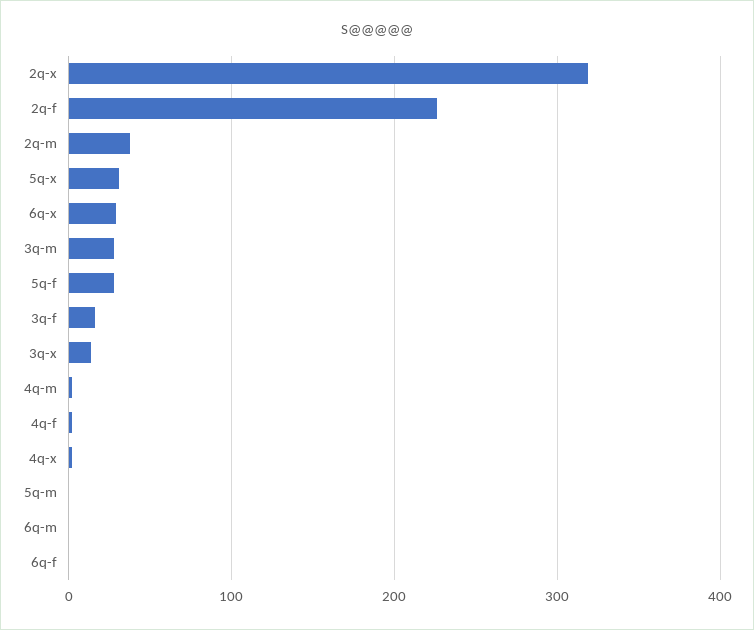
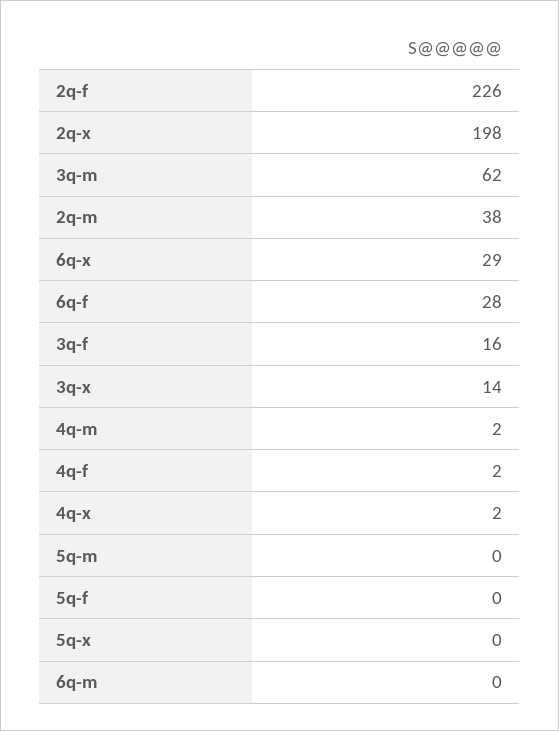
2q-x: 320 -> 198
5q-x: 30 -> 0
3q-m: 30 -> 62
5q-f: 30 -> 0
6q-f: 0 -> 28

